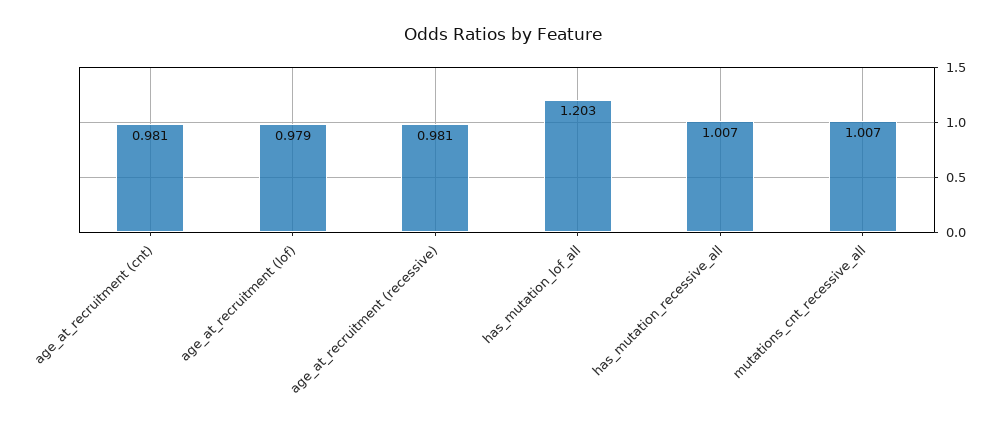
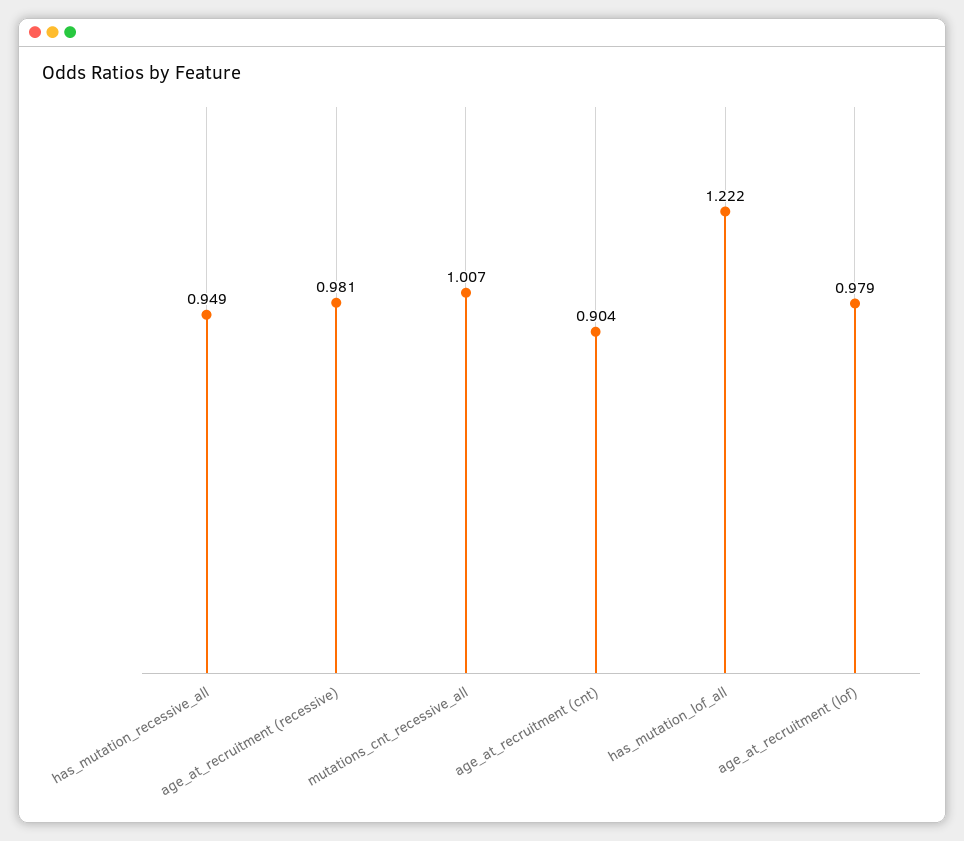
age_at_recruitment (cnt): 0.981 -> 0.904
has_mutation_lof_all: 1.203 -> 1.222
has_mutation_recessive_all: 1.007 -> 0.949

